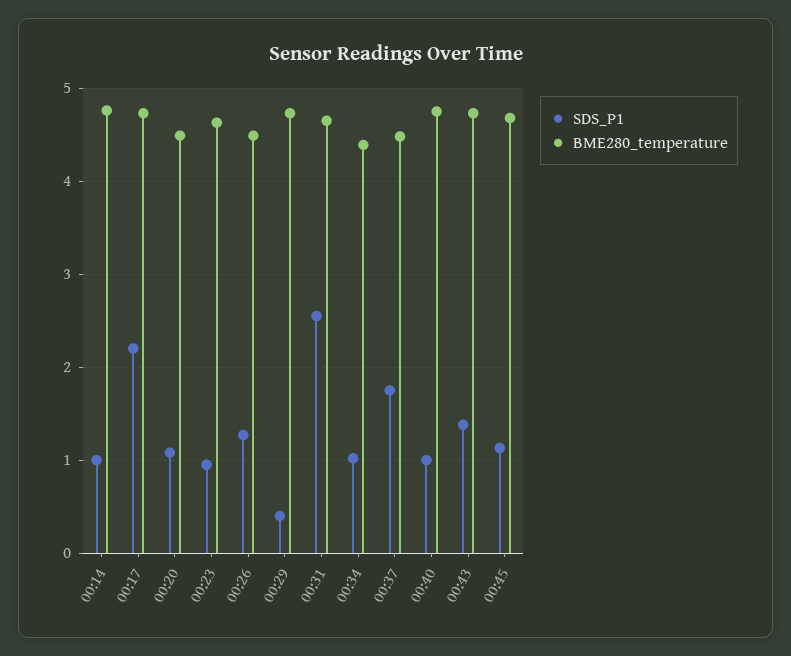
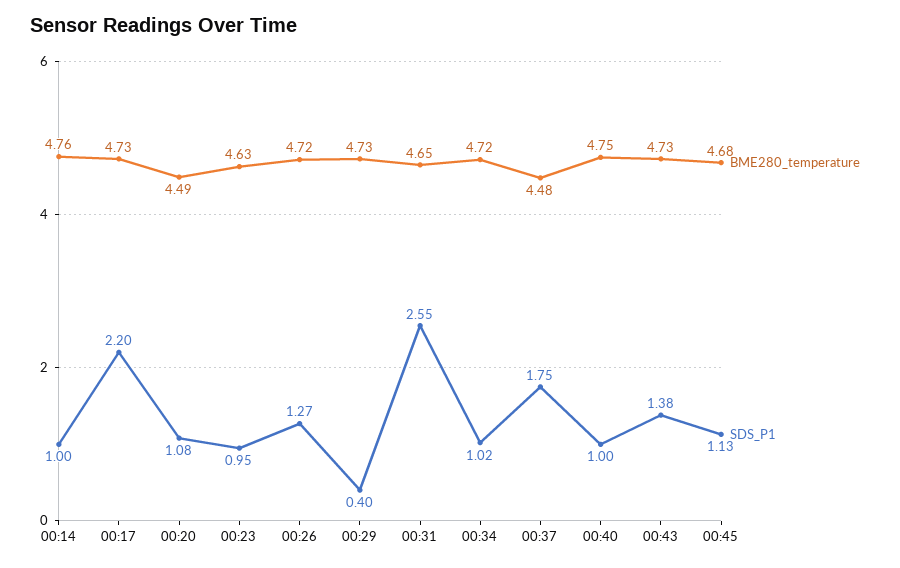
BME280_temperature, 00:26: 4.5 -> 4.72
BME280_temperature, 00:34: 4.4 -> 4.72

